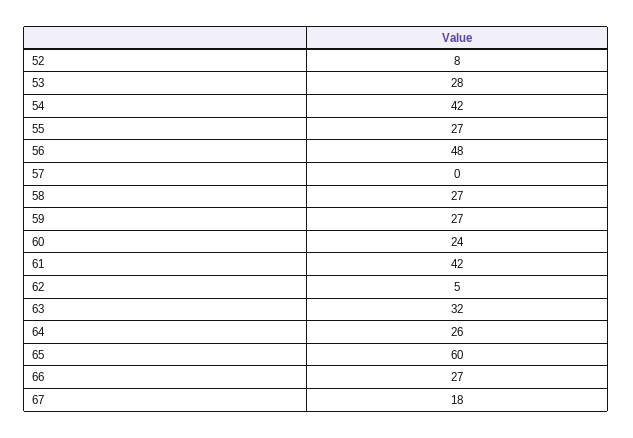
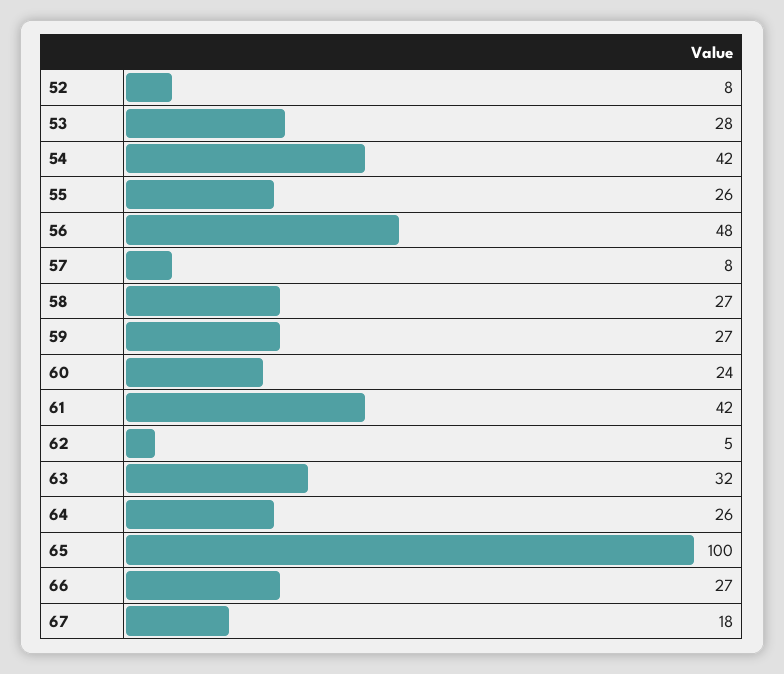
55: 27 -> 26
57: 0 -> 8
65: 60 -> 100

